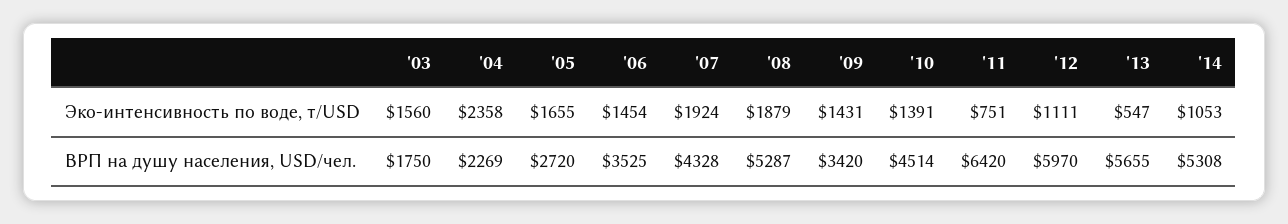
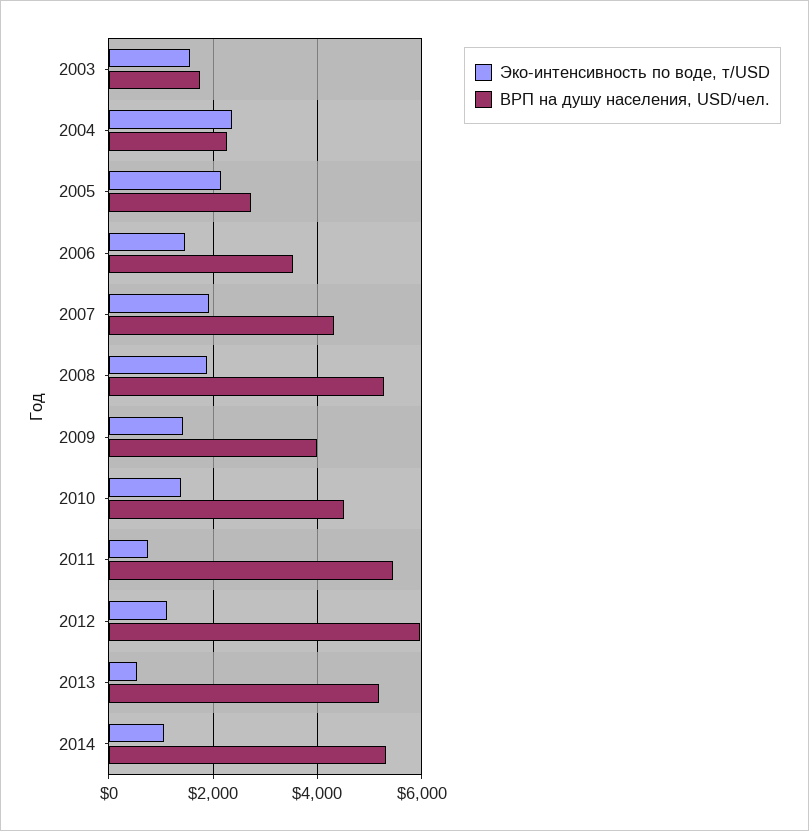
Эко-интенсивность по воде, т/USD, '05: 1655 -> 2200
ВРП на душу населения, USD/чел., '09: 3420 -> 4000
ВРП на душу населения, USD/чел., '11: 6420 -> 5400
ВРП на душу населения, USD/чел., '13: 5655 -> 5200

